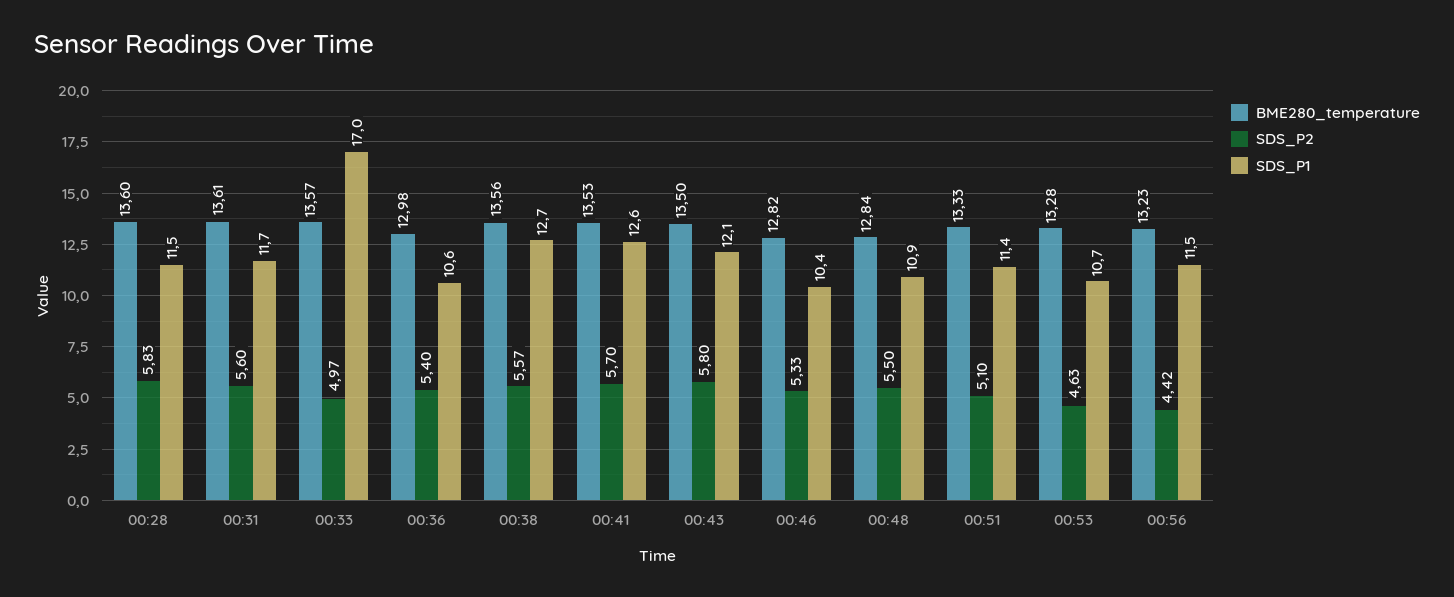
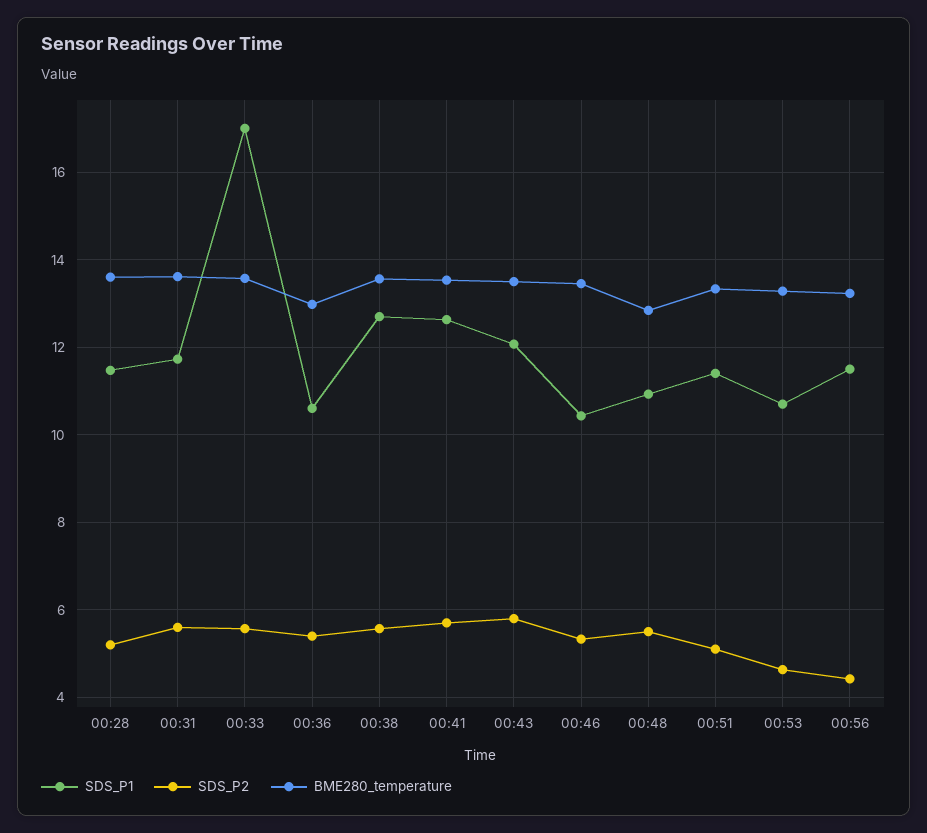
SDS_P2, 00:28: 5.83 -> 5.2
SDS_P2, 00:33: 4.97 -> 5.6
BME280_temperature, 00:46: 12.82 -> 13.4

